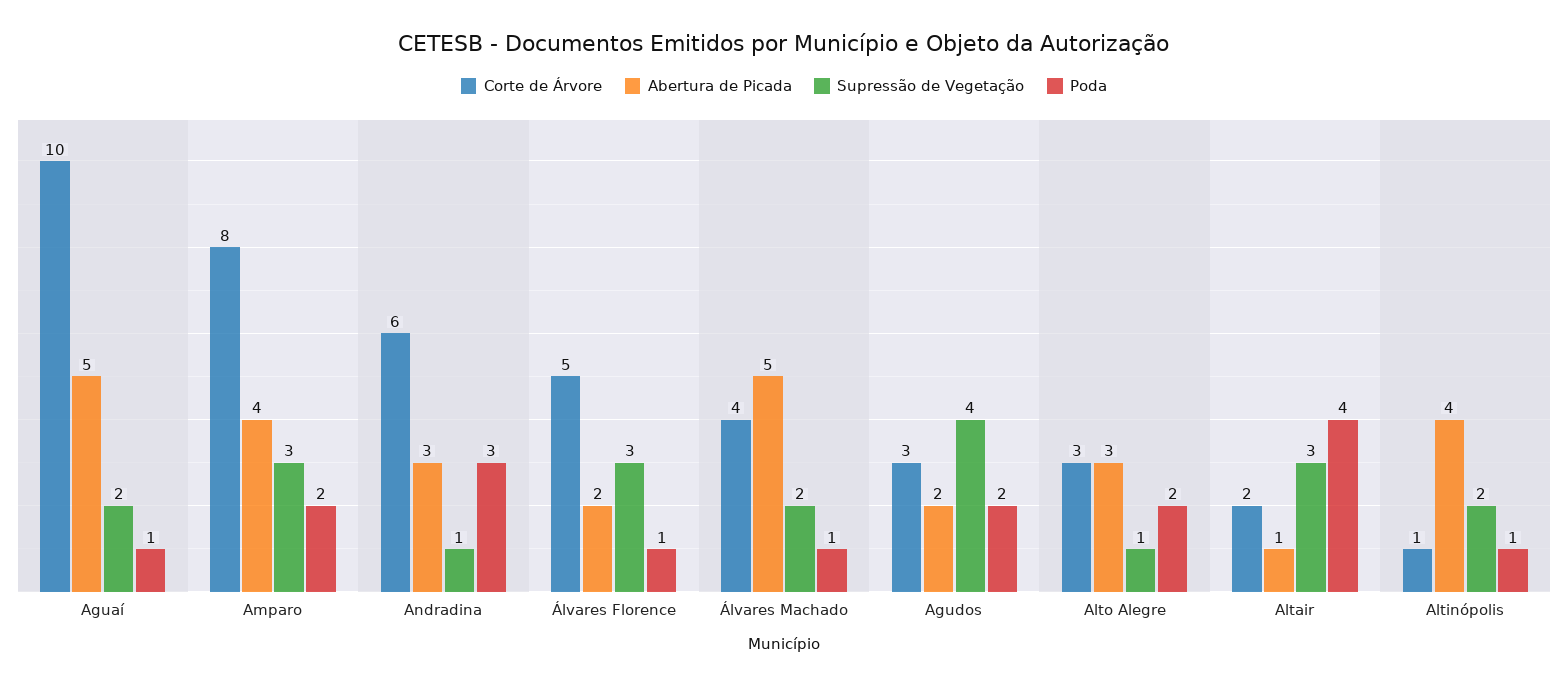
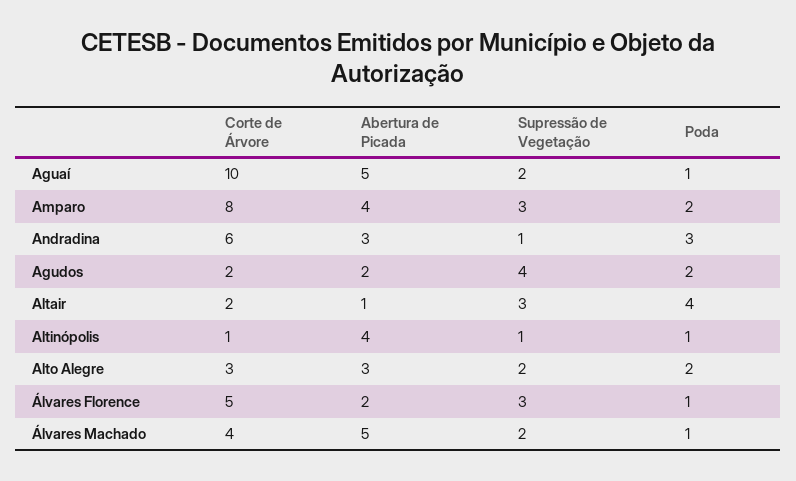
Corte de Árvore, Agudos: 3 -> 2
Supressão de Vegetação, Alto Alegre: 1 -> 2
Supressão de Vegetação, Altinópolis: 2 -> 1

